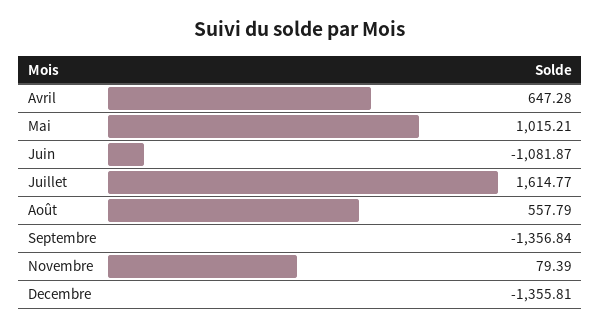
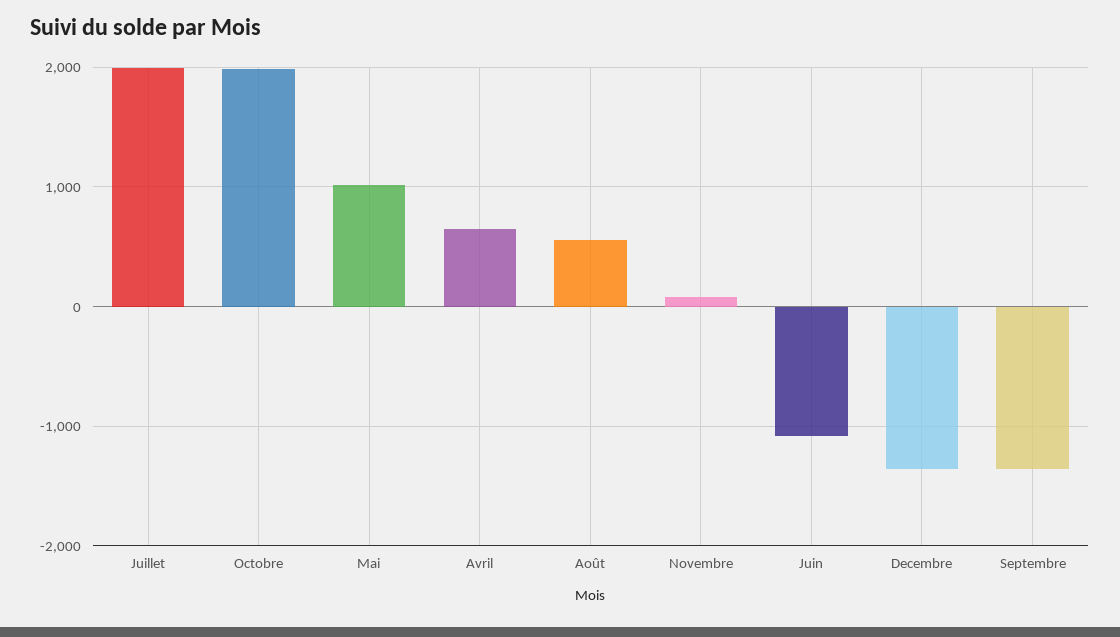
Juillet: 1614.77 -> 2000
Octobre: none -> 2000

